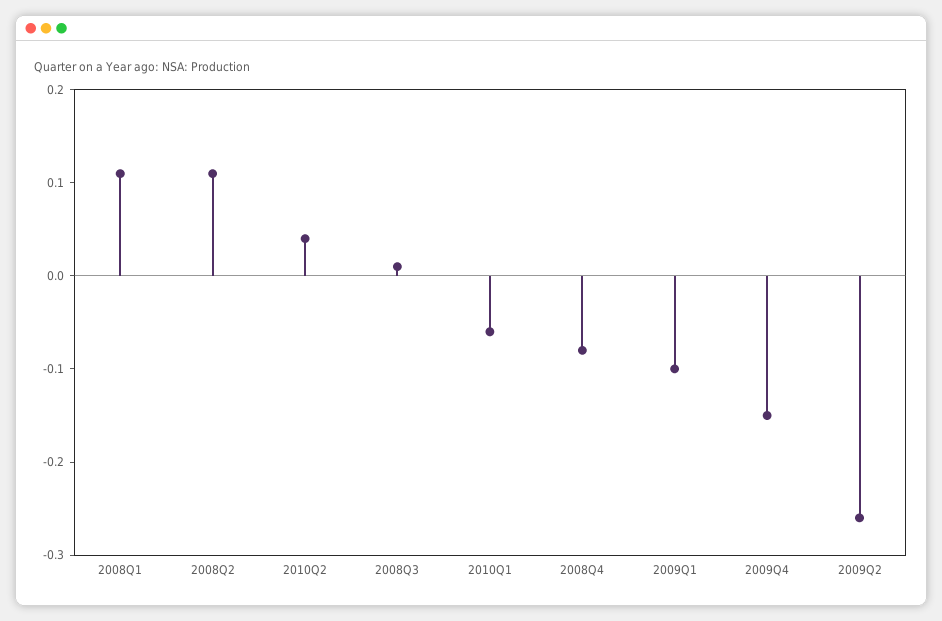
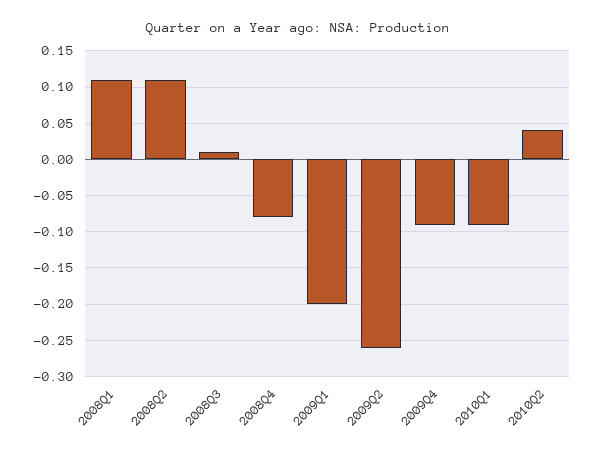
2010Q1: -0.06 -> -0.09
2009Q1: -0.1 -> -0.2
2009Q4: -0.15 -> -0.09

